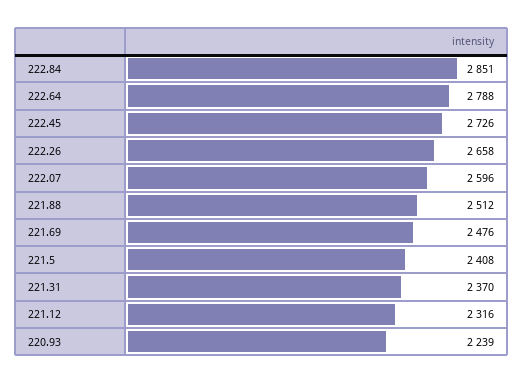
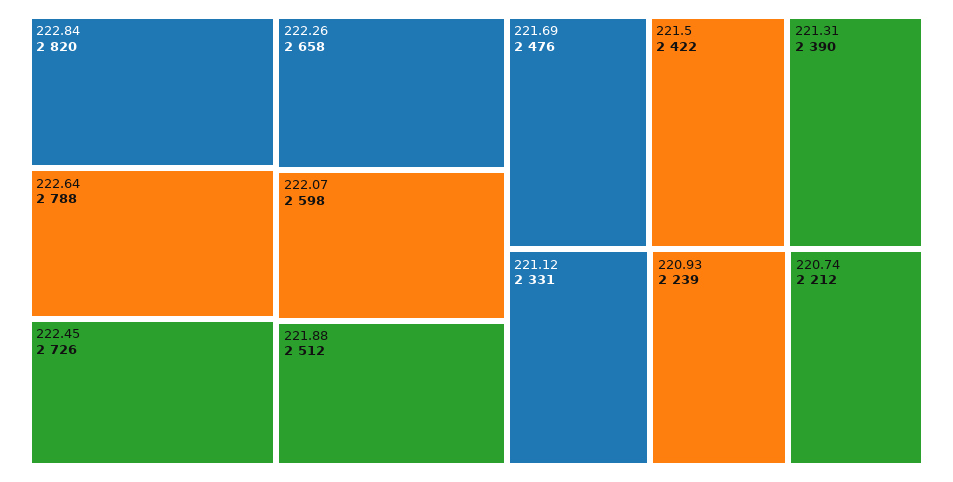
222.84: 2851 -> 2820
222.07: 2596 -> 2598
221.5: 2408 -> 2422
221.31: 2370 -> 2390
221.12: 2316 -> 2331
220.74: none -> 2212

